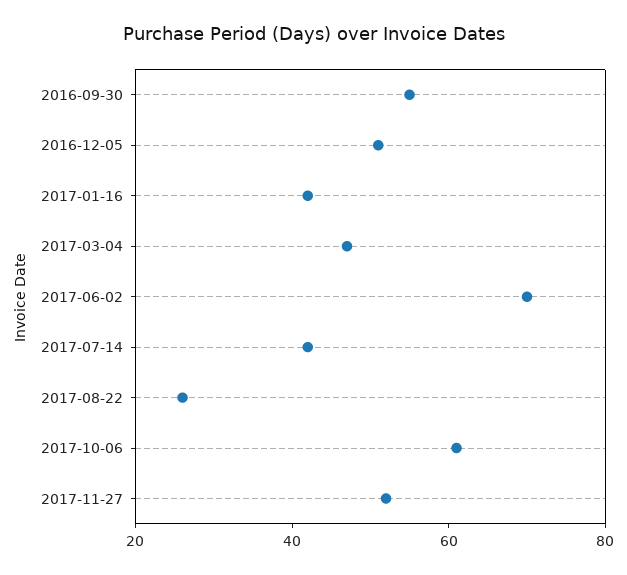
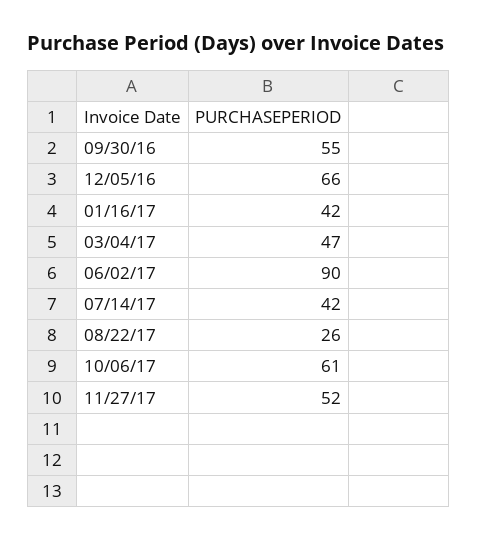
2016-12-05: 50 -> 66
2017-06-02: 70 -> 90

